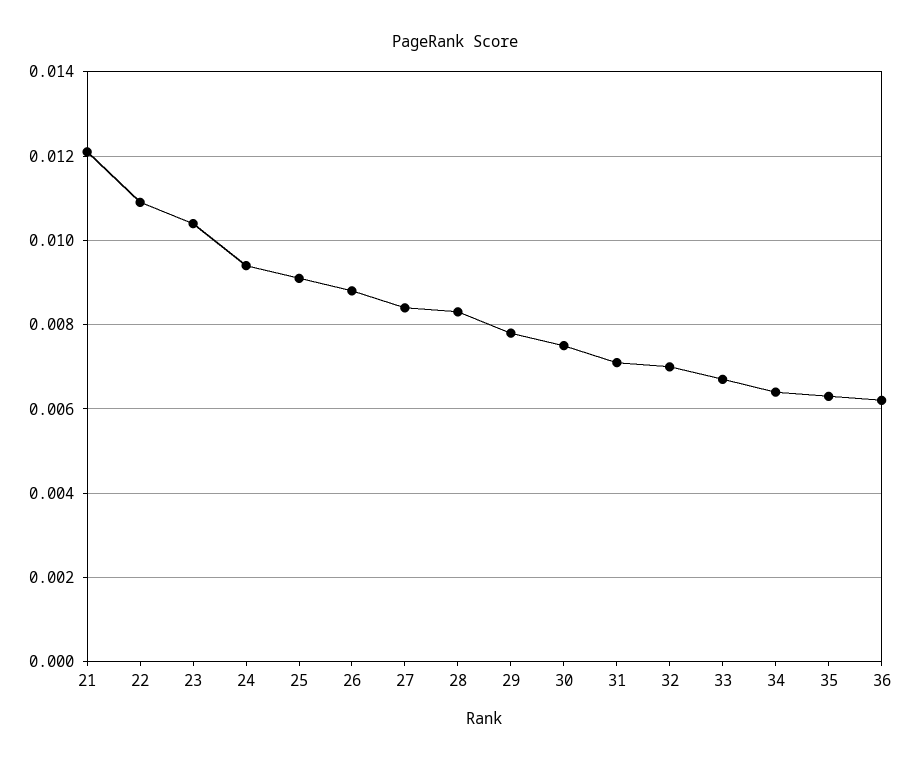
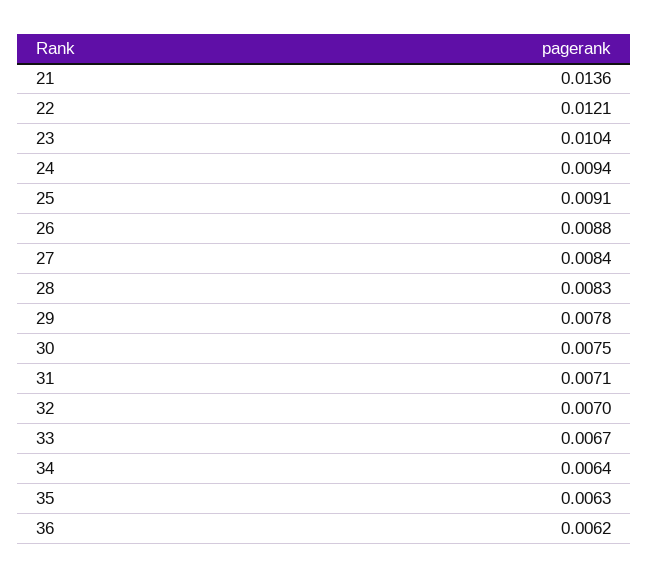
21: 0.012 -> 0.0136
22: 0.011 -> 0.0121

